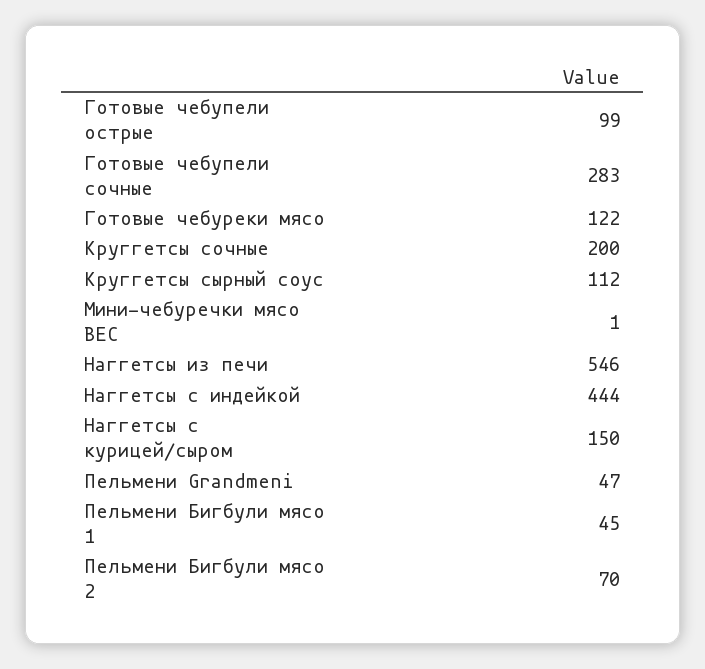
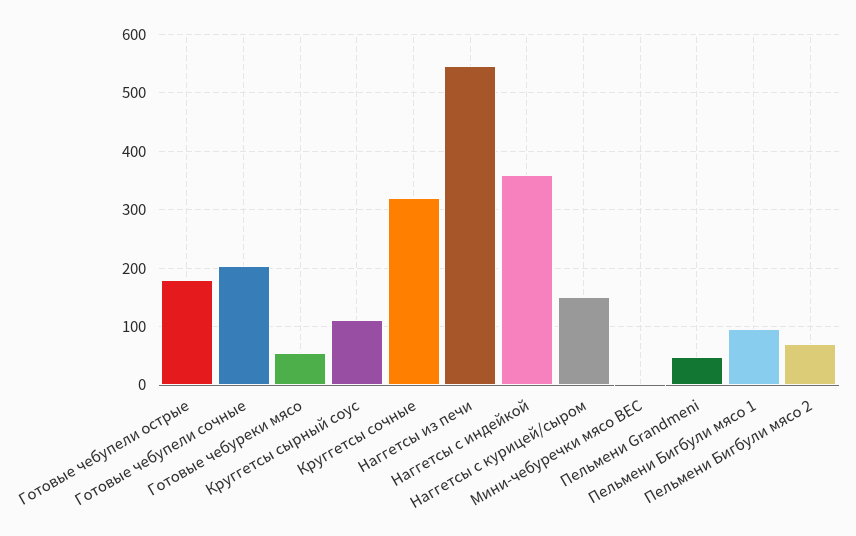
Готовые чебупели острые: 99 -> 180
Готовые чебупели сочные: 283 -> 200
Готовые чебуреки мясо: 122 -> 60
Круггетсы сочные: 200 -> 320
Наггетсы с индейкой: 444 -> 360
Пельмени Бигбули мясо 1: 45 -> 100

